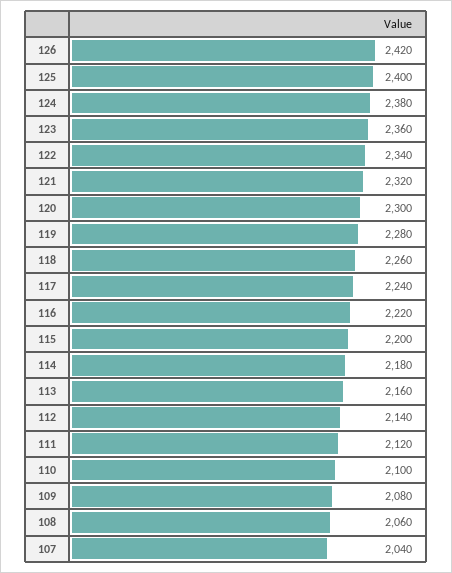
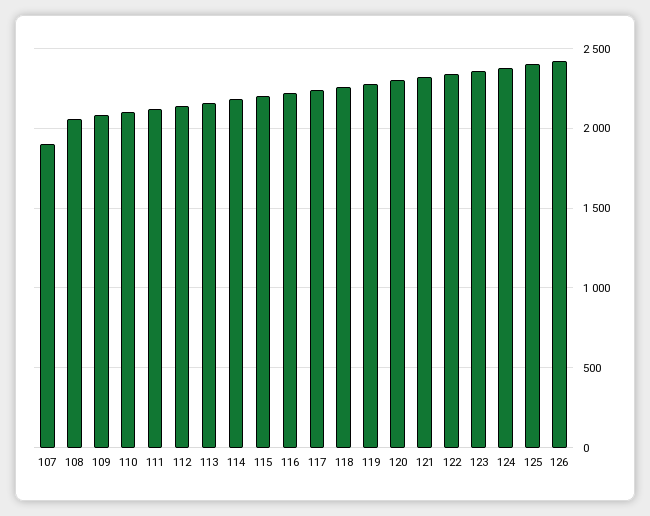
107: 2040 -> 1900

